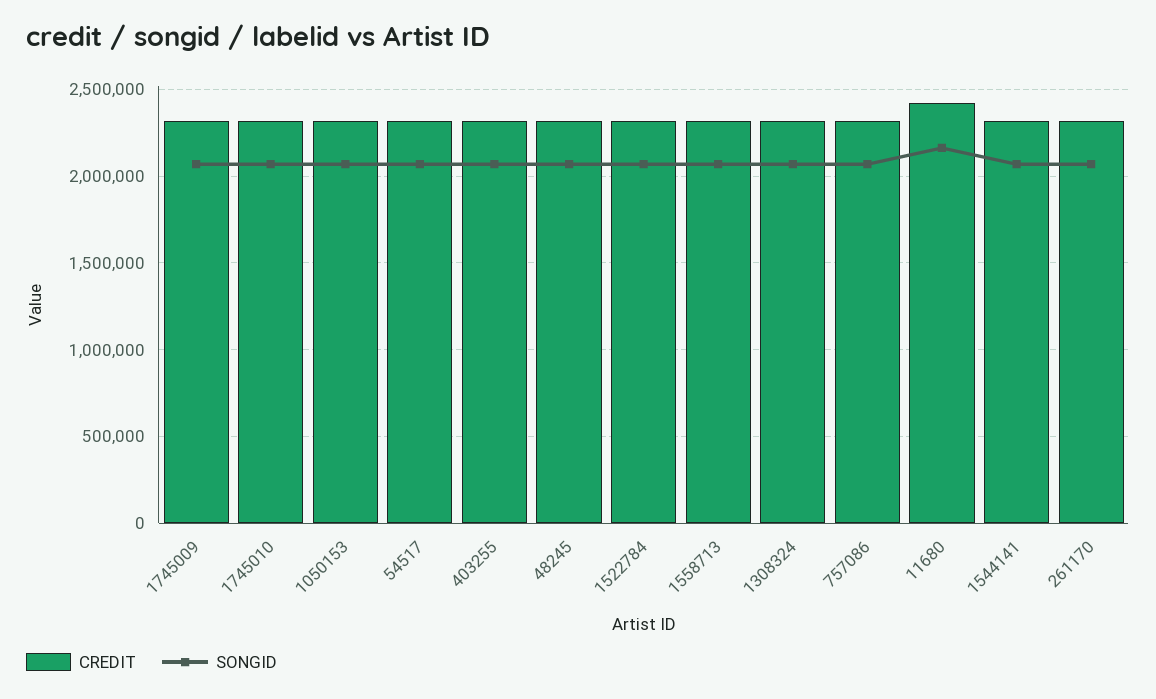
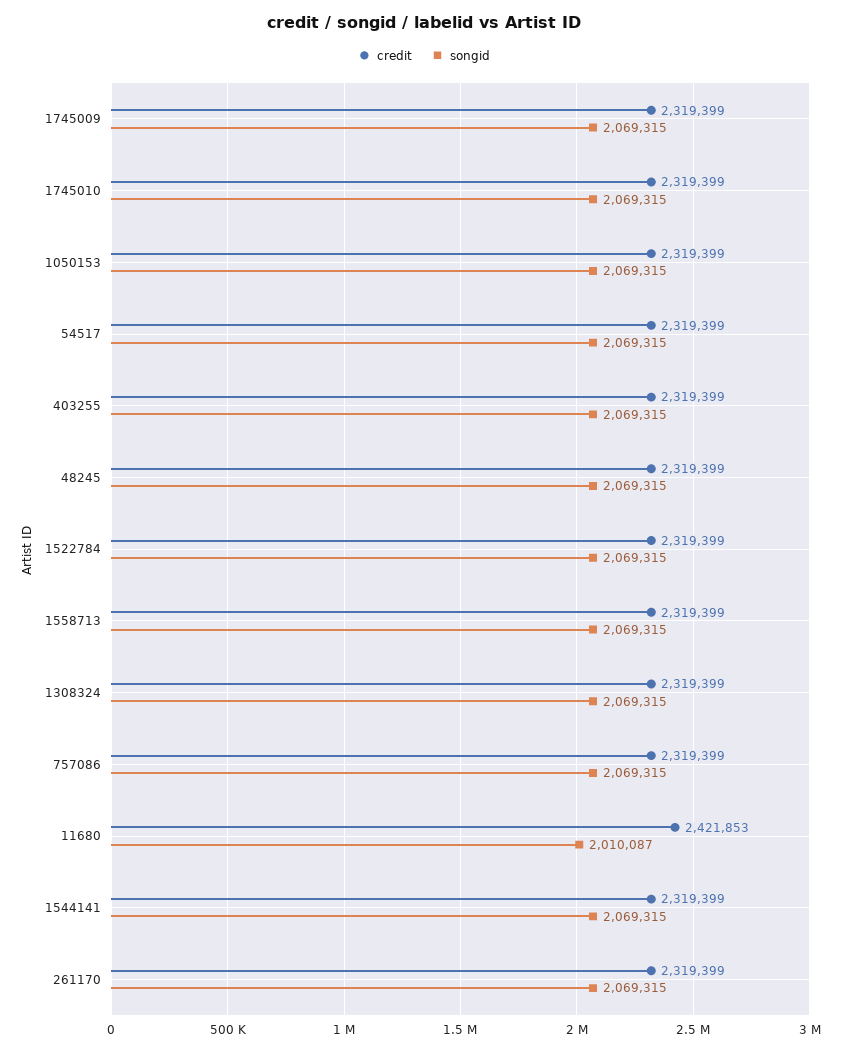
SONGID, 11680: 2150000 -> 2010087

